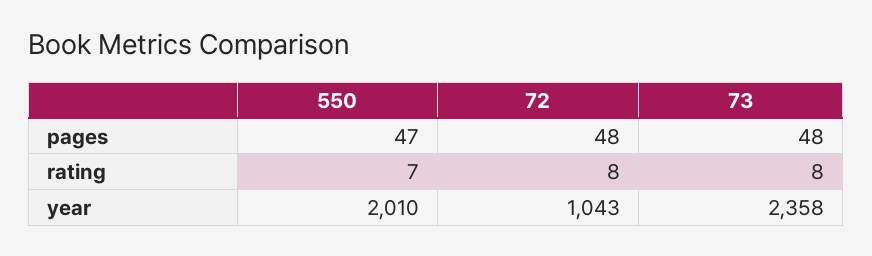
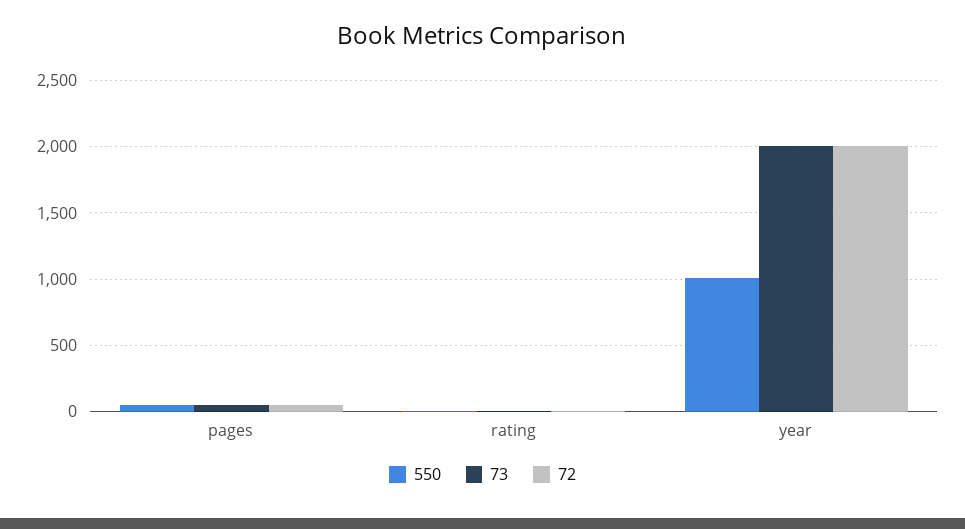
550, year: 2010 -> 1000
72, year: 1043 -> 2000
73, year: 2358 -> 2000

